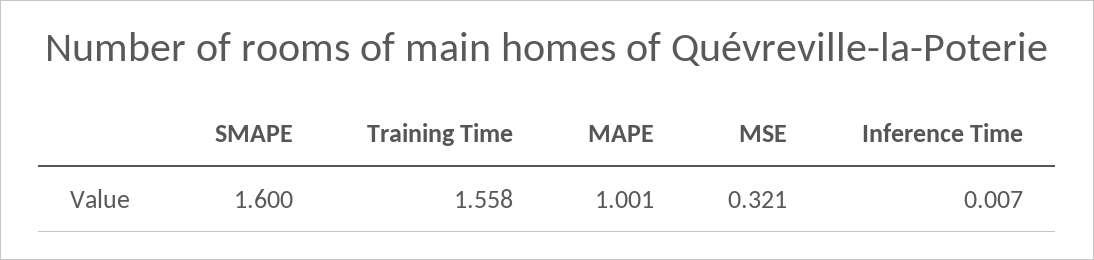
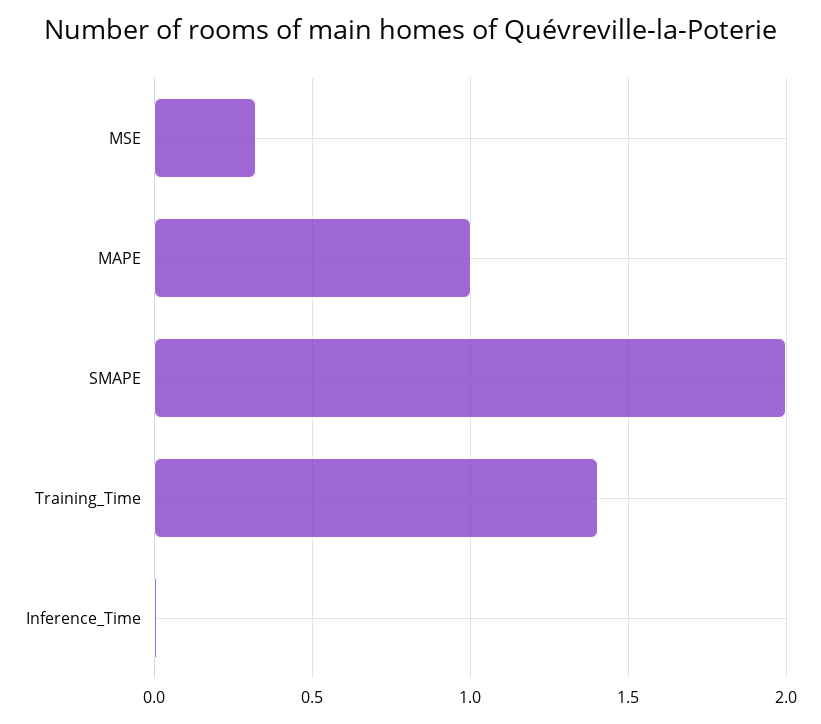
SMAPE: 1.6 -> 2
Training Time: 1.558 -> 1.4

